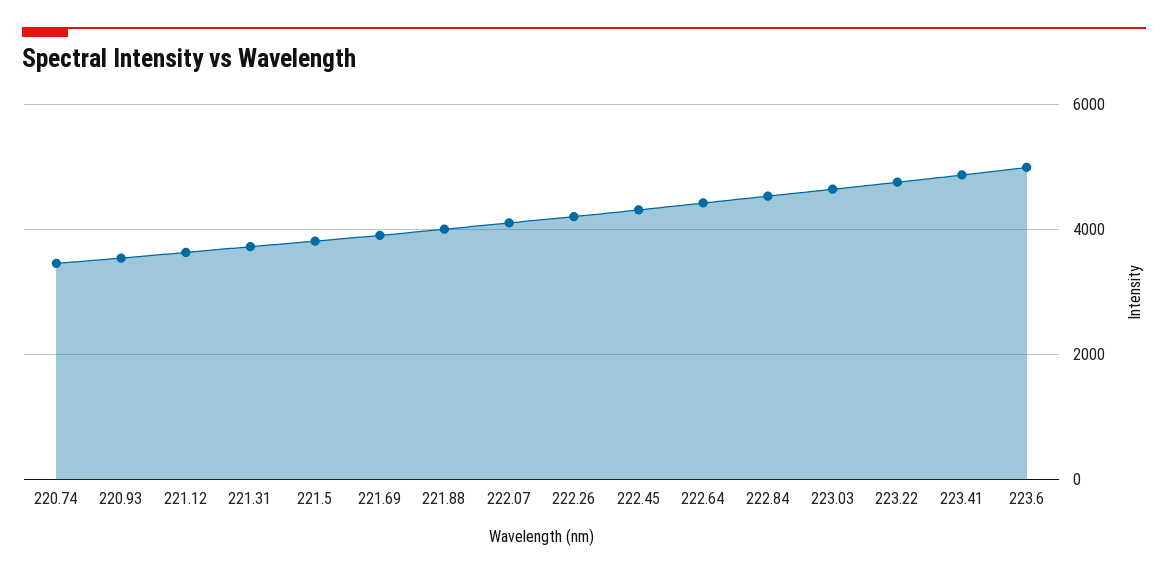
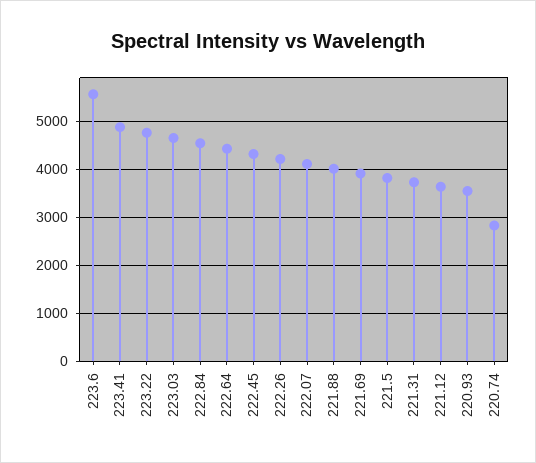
220.74: 3400 -> 2800
223.6: 5000 -> 5600

